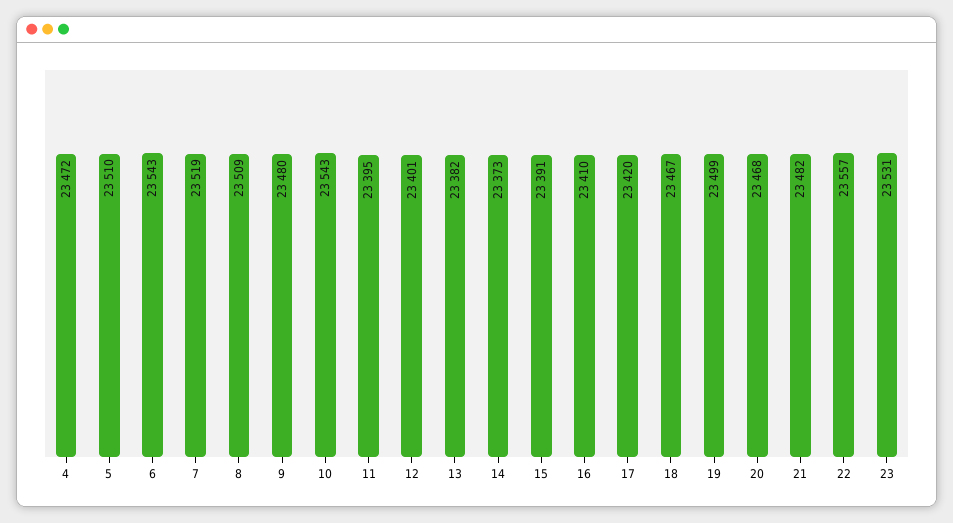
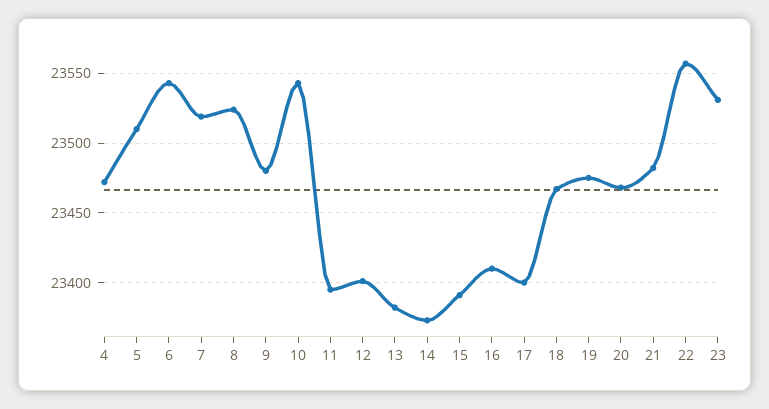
8: 23509 -> 23525
17: 23420 -> 23400
19: 23499 -> 23475

